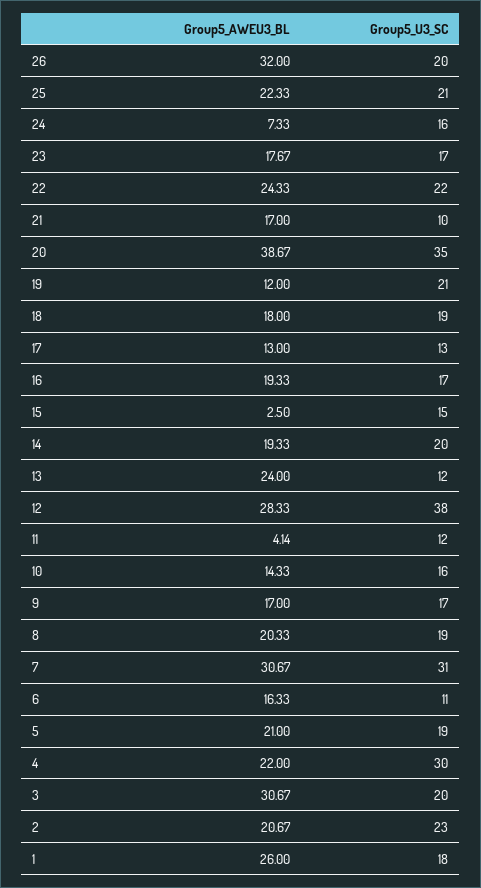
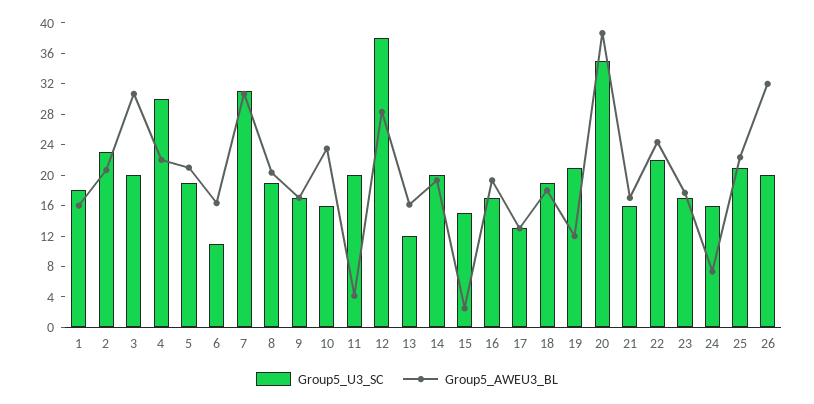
Group5_U3_SC, 21: 10 -> 16
Group5_AWEU3_BL, 13: 24 -> 16
Group5_U3_SC, 11: 12 -> 20
Group5_AWEU3_BL, 10: 14.33 -> 24
Group5_AWEU3_BL, 1: 26 -> 16

